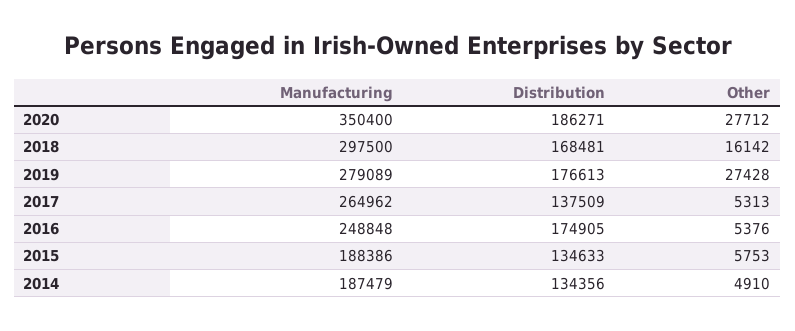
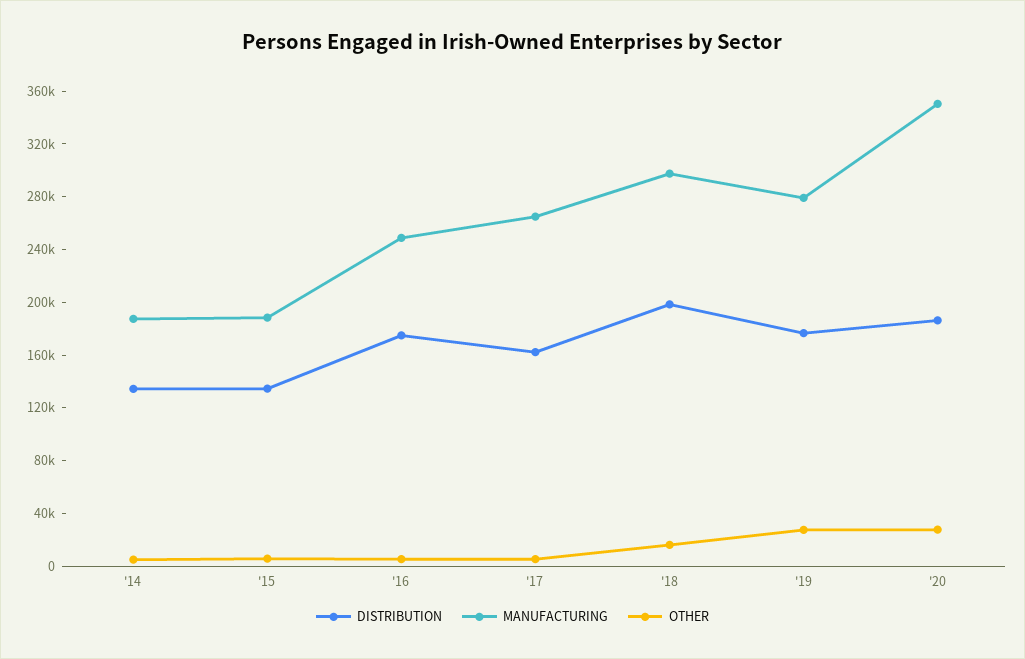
Distribution, 2018: 168481 -> 200000
Distribution, 2017: 137509 -> 160000

